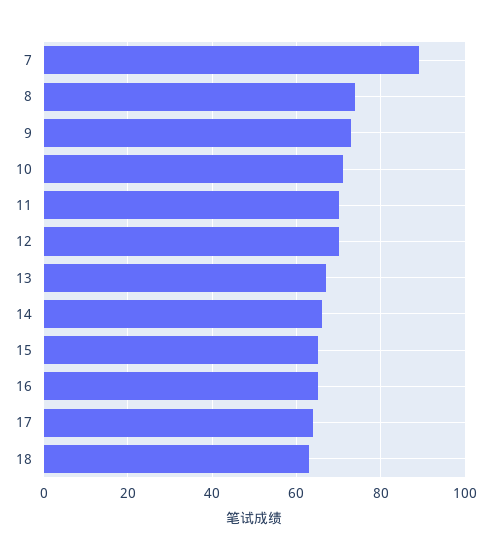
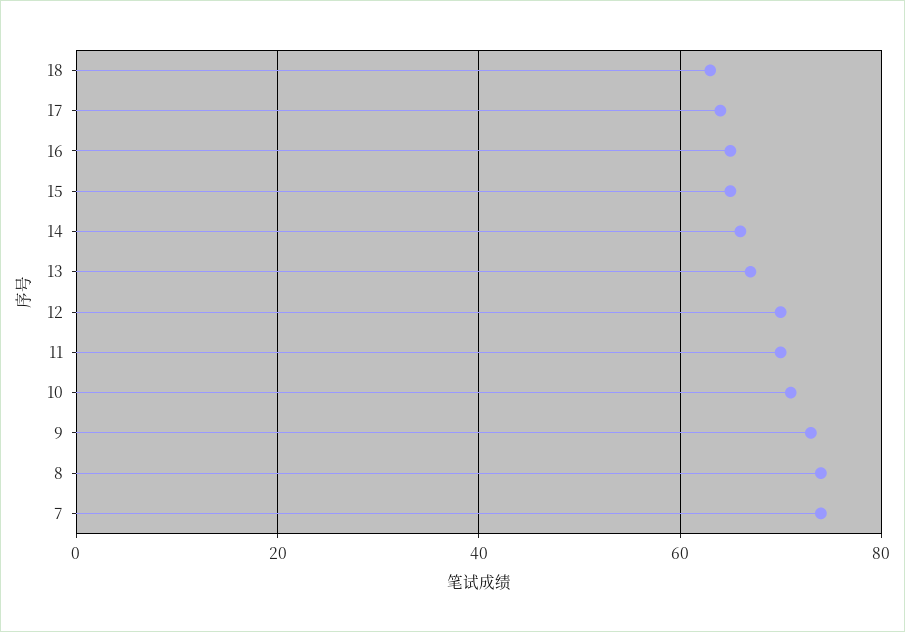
7: 90 -> 75

